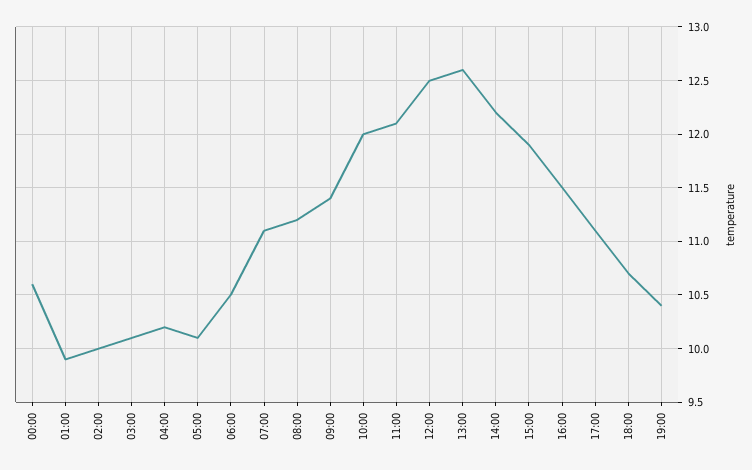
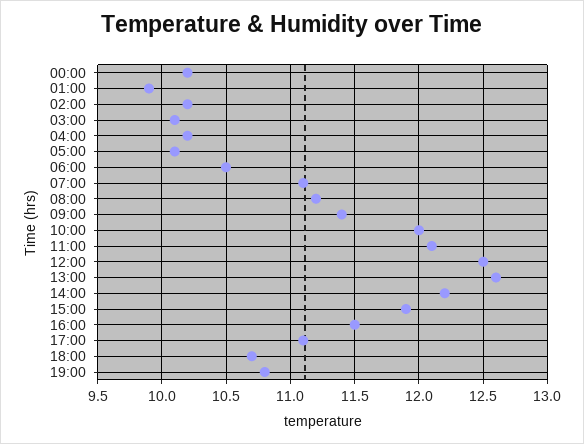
00:00: 10.6 -> 10.2
02:00: 10 -> 10.2
19:00: 10.4 -> 10.8

